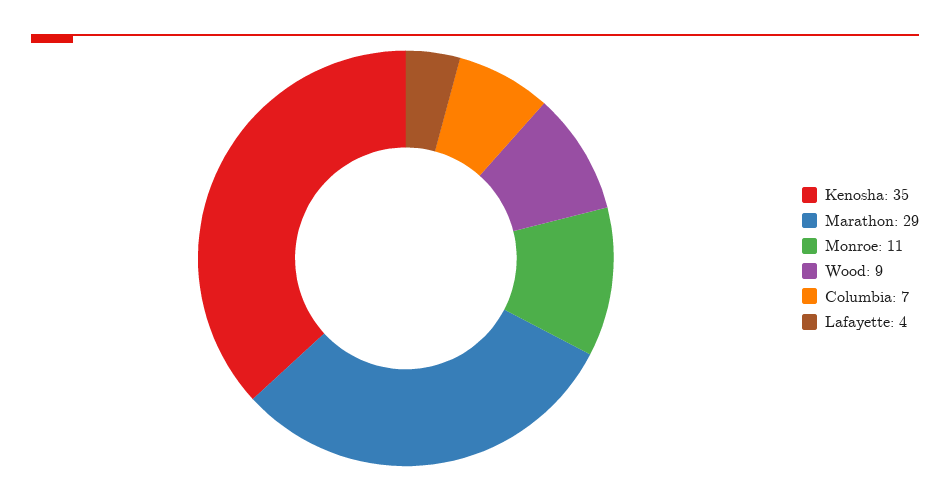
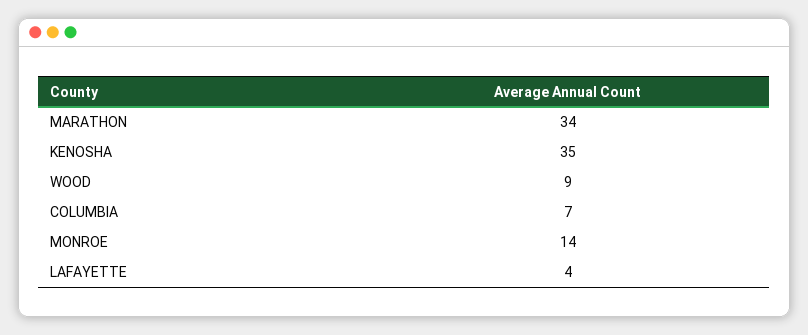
Marathon: 29 -> 34
Monroe: 11 -> 14

